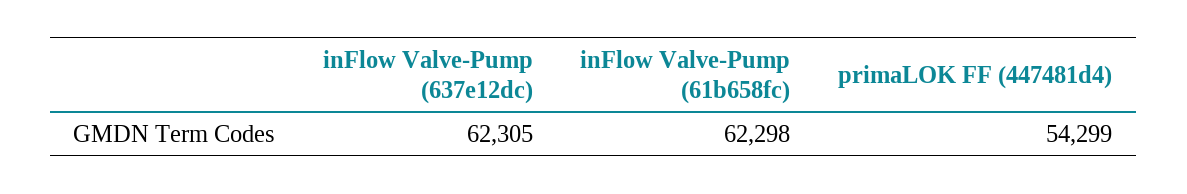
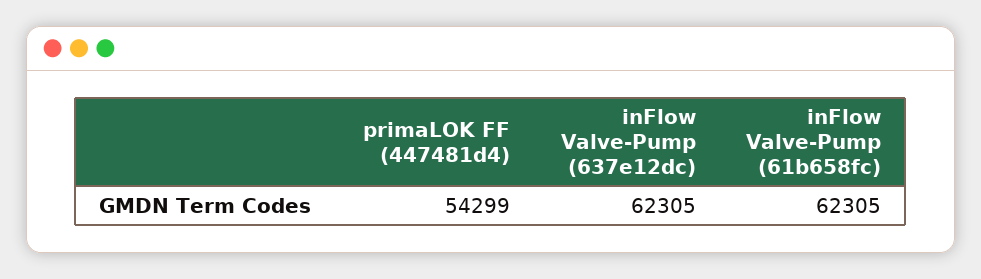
inFlow Valve-Pump (61b658fc): 62298 -> 62305

